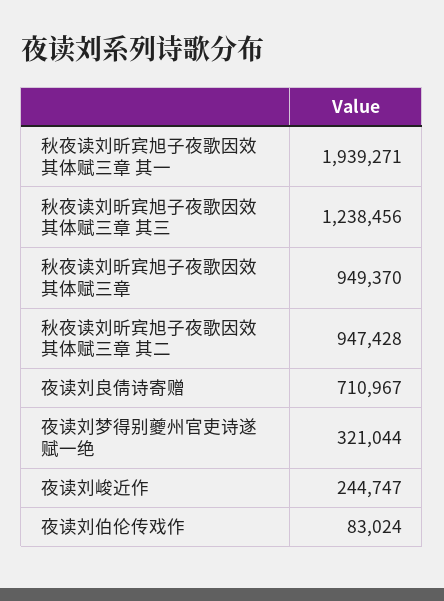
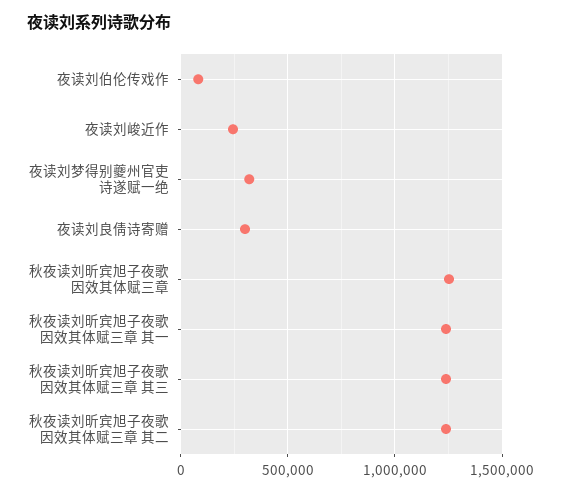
秋夜读刘昕宾旭子夜歌因效其体赋三章 其一: 1939271 -> 1250000
秋夜读刘昕宾旭子夜歌因效其体赋三章: 949370 -> 1250000
秋夜读刘昕宾旭子夜歌因效其体赋三章 其二: 947428 -> 1250000
夜读刘良倩诗寄赠: 710967 -> 300000

